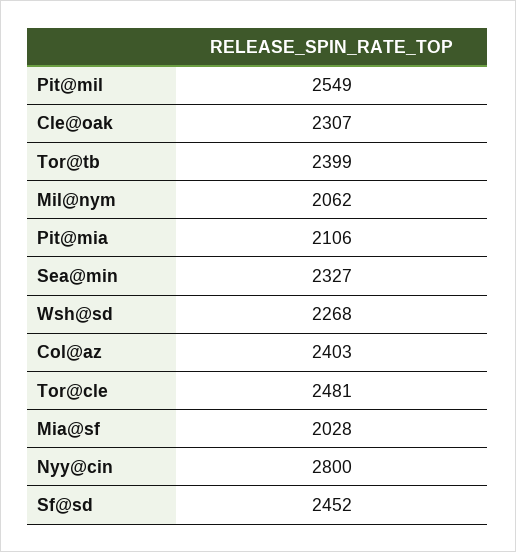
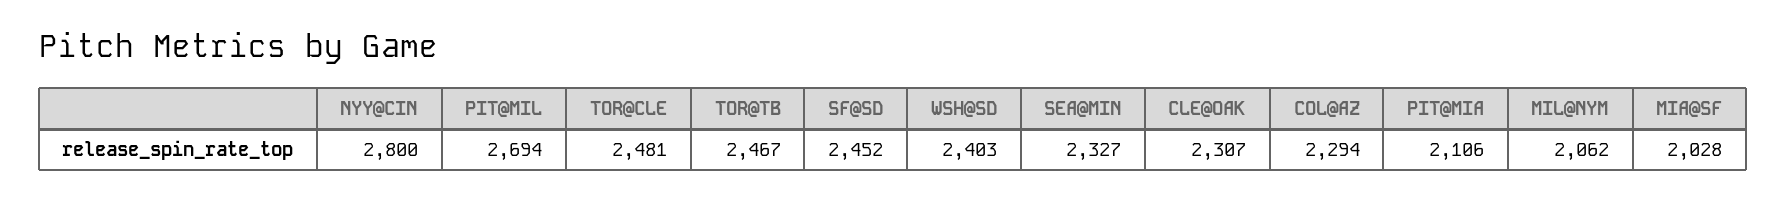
Pit@mil: 2549 -> 2694
Tor@tb: 2399 -> 2467
Wsh@sd: 2268 -> 2403
Col@az: 2403 -> 2294

